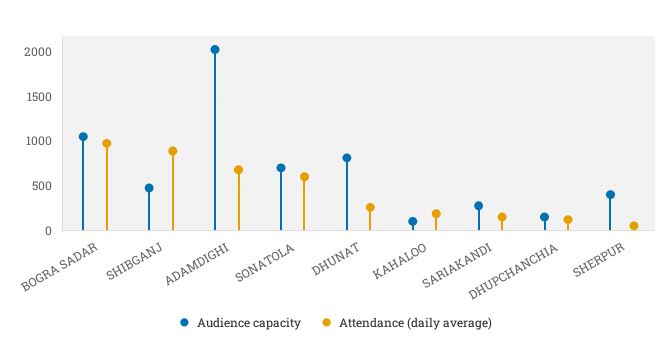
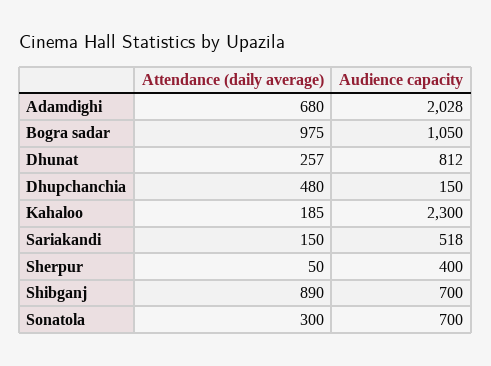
Audience capacity, SHIBGANJ: 500 -> 700
Attendance (daily average), SONATOLA: 600 -> 300
Audience capacity, KAHALOO: 100 -> 2300
Audience capacity, SARIAKANDI: 300 -> 518
Attendance (daily average), DHUPCHANCHIA: 100 -> 480

